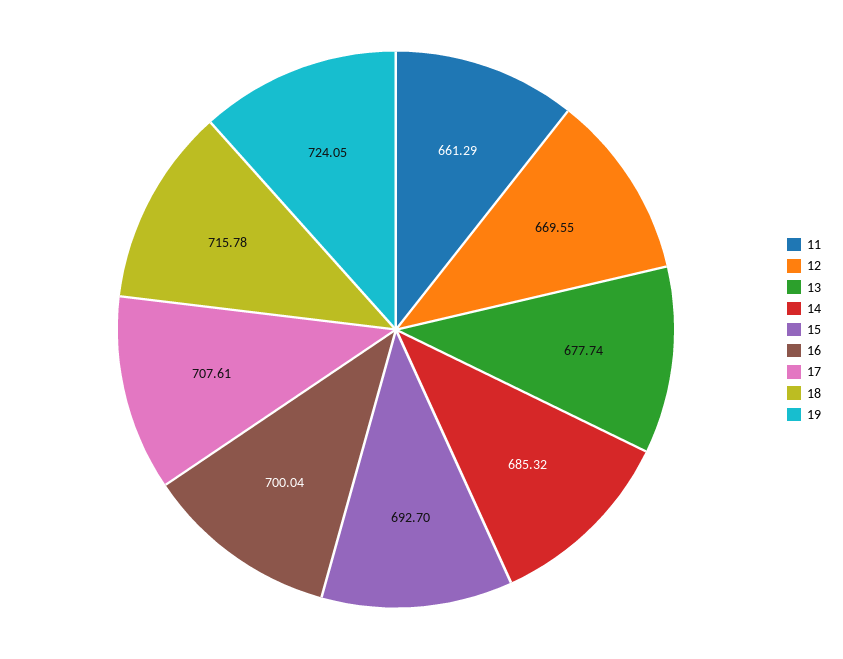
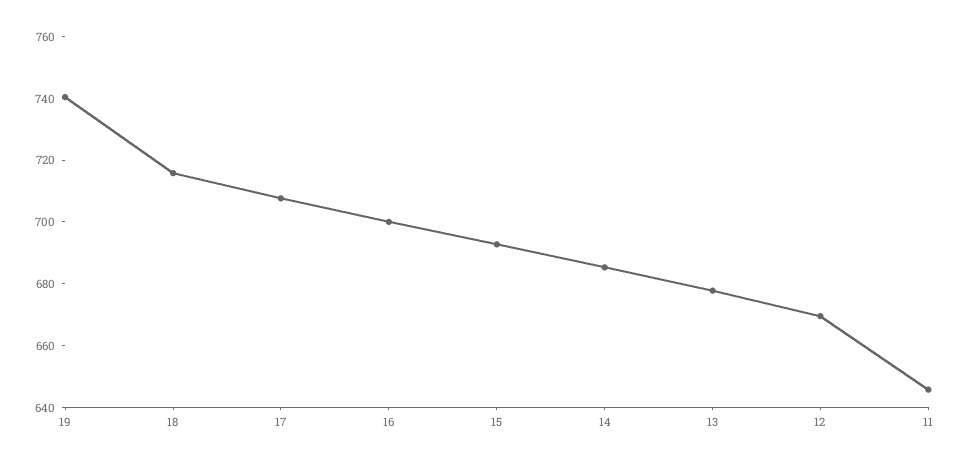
11: 661.29 -> 645
19: 724.05 -> 740

